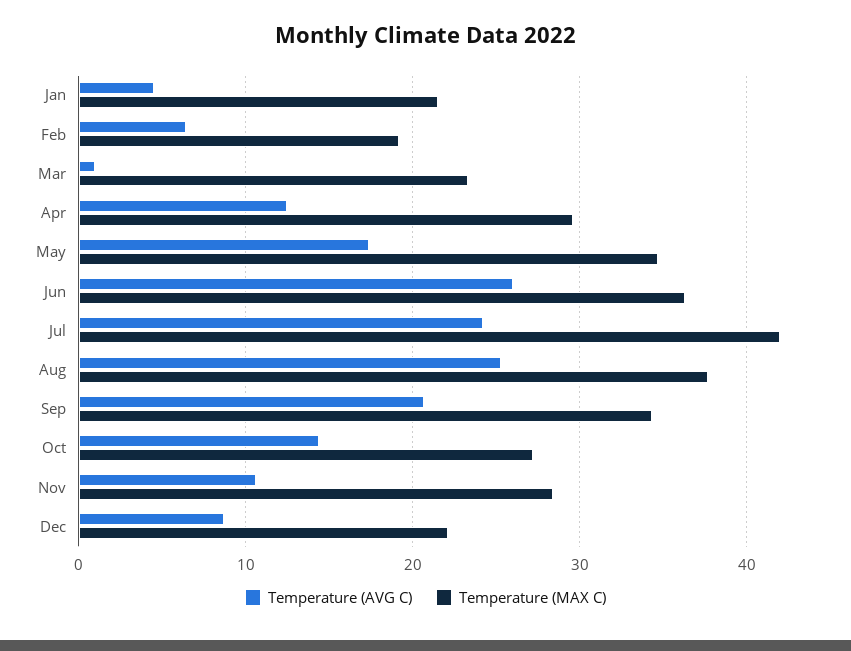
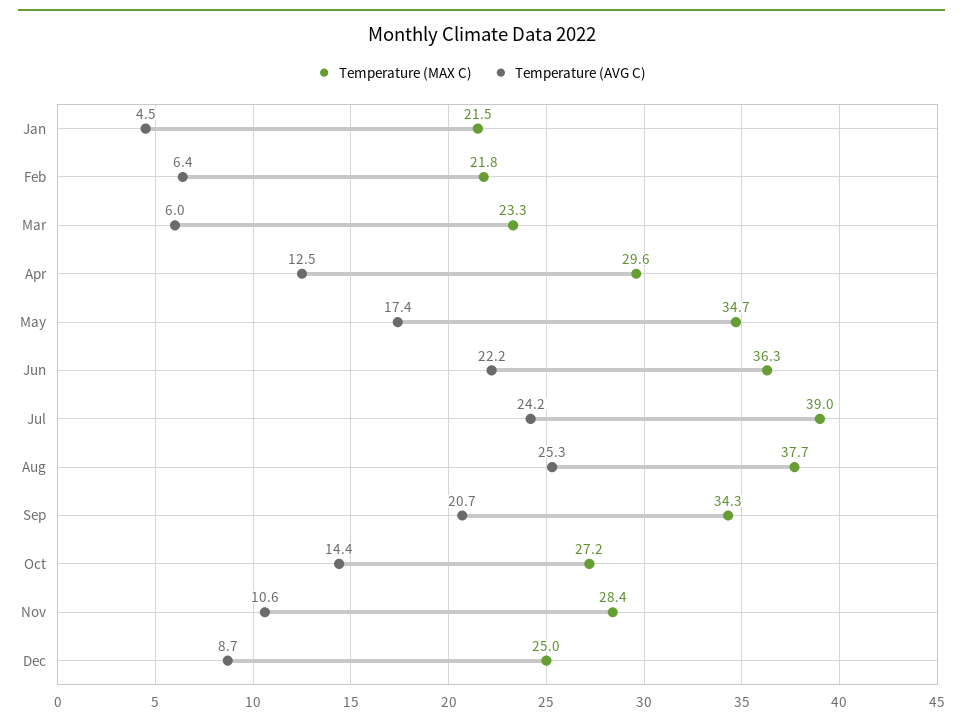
Temperature (MAX C), Feb: 19 -> 21.8
Temperature (AVG C), Mar: 1 -> 6
Temperature (AVG C), Jun: 26 -> 22.2
Temperature (MAX C), Jul: 42 -> 39
Temperature (MAX C), Dec: 22 -> 25

